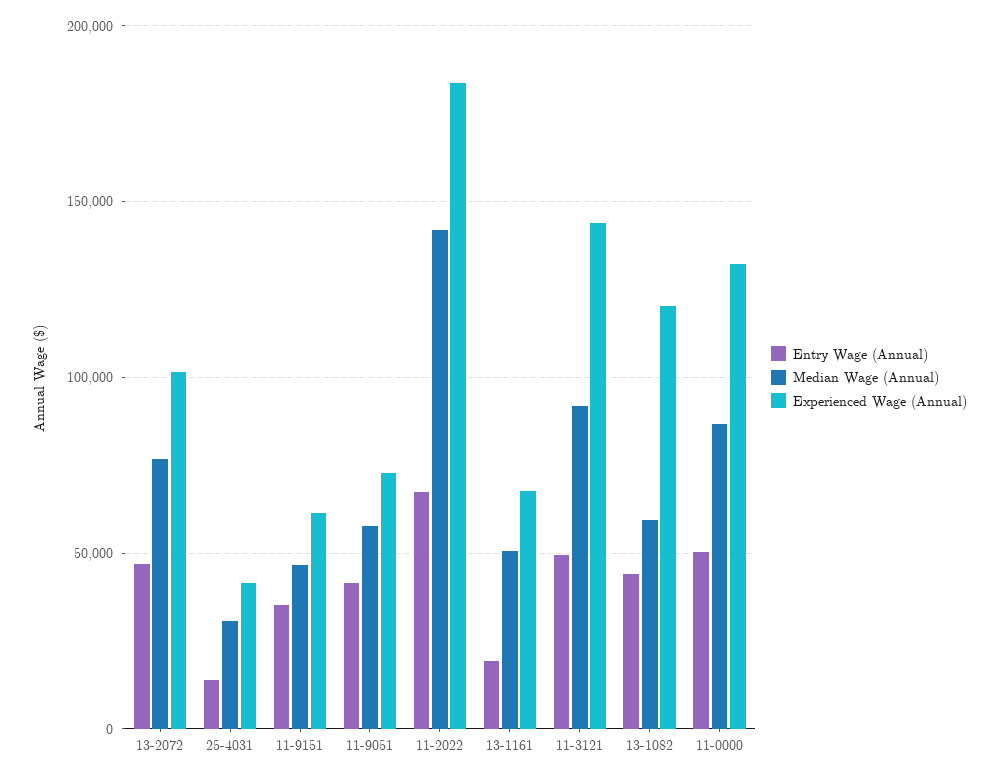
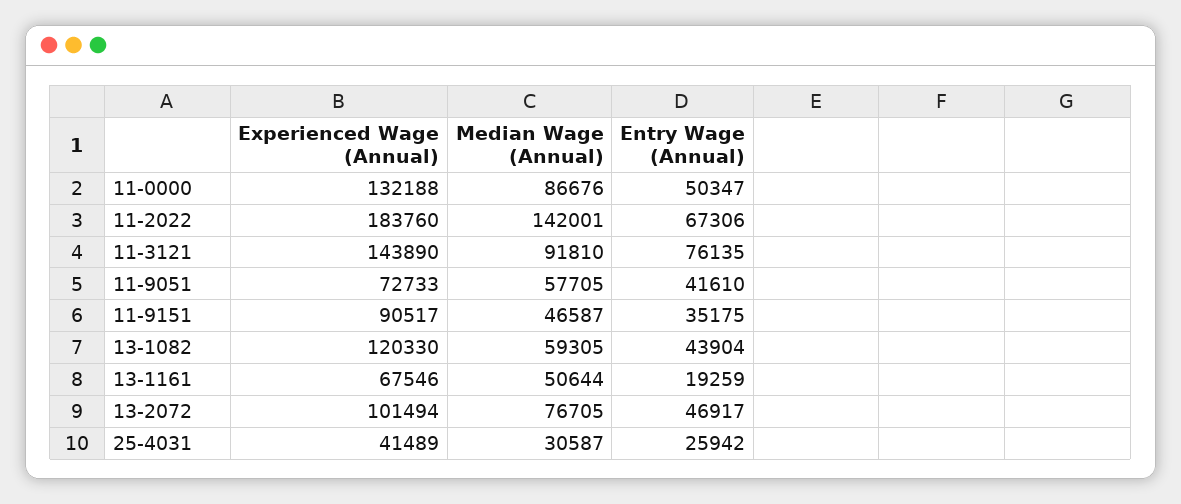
Entry Wage (Annual), 25-4031: 15000 -> 25942
Experienced Wage (Annual), 11-9151: 60000 -> 90517
Entry Wage (Annual), 11-3121: 50000 -> 76135

